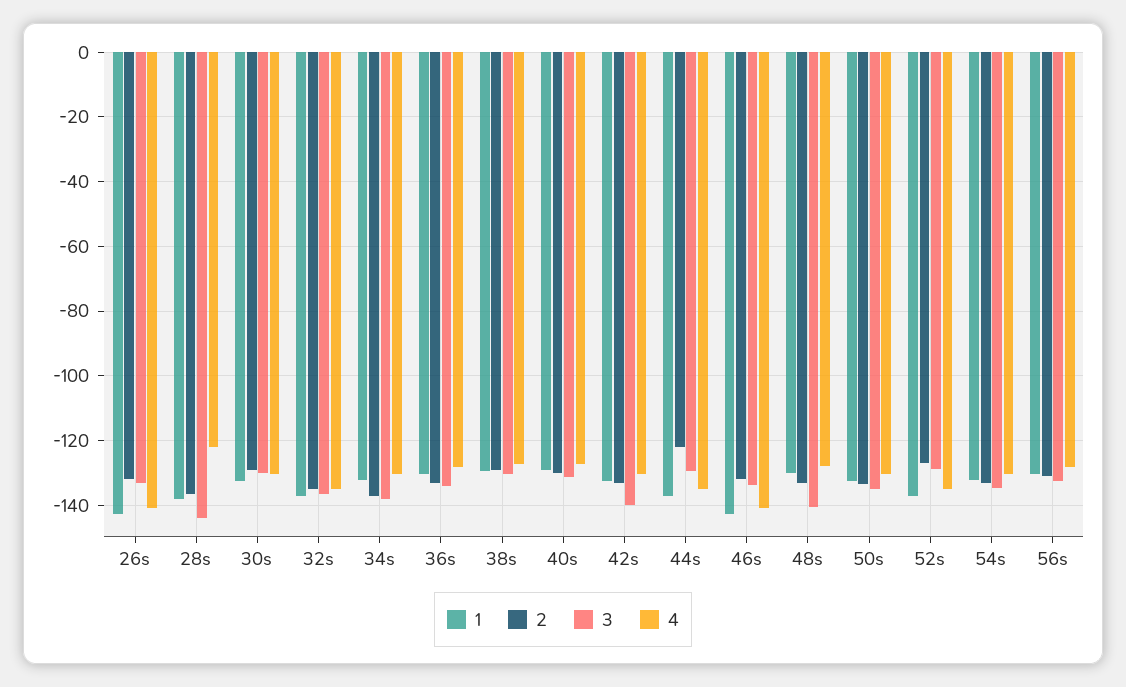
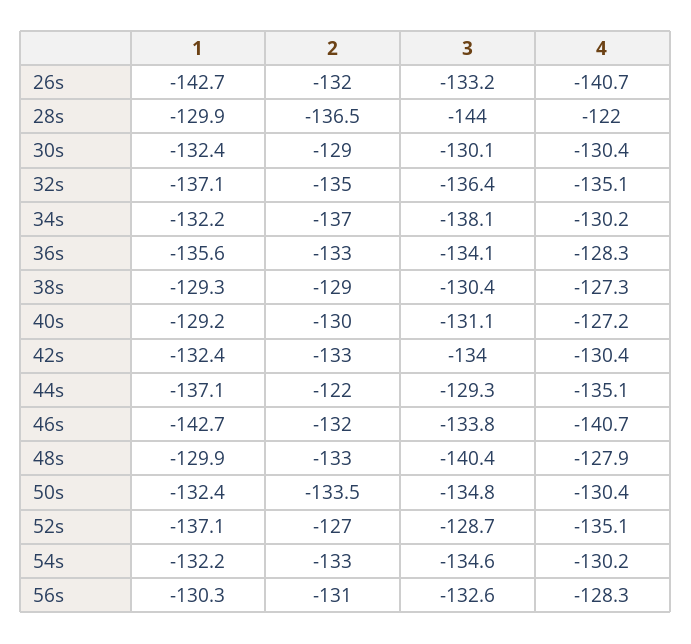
1, 28s: -138 -> -129.9
1, 36s: -130 -> -135.6
3, 42s: -140 -> -134

